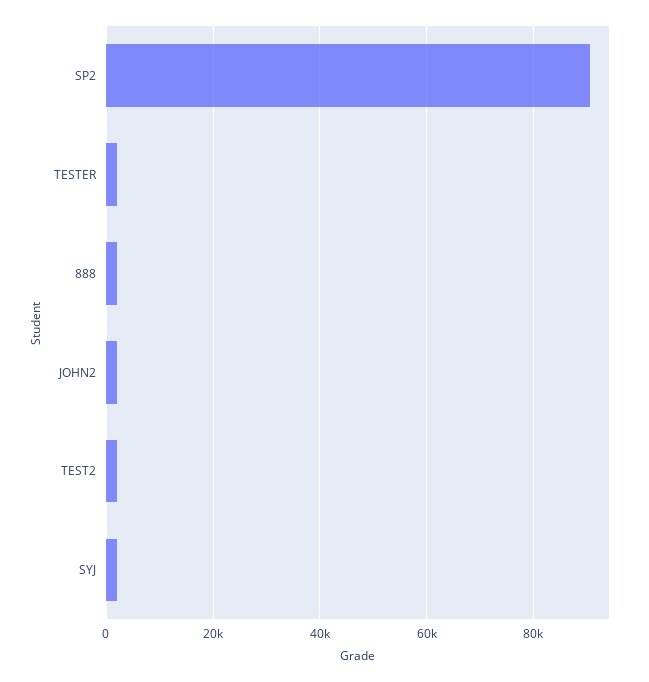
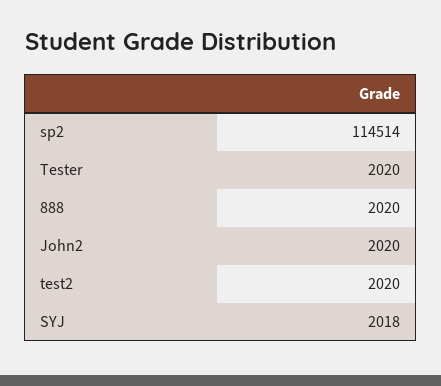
SP2: 90000 -> 114514

